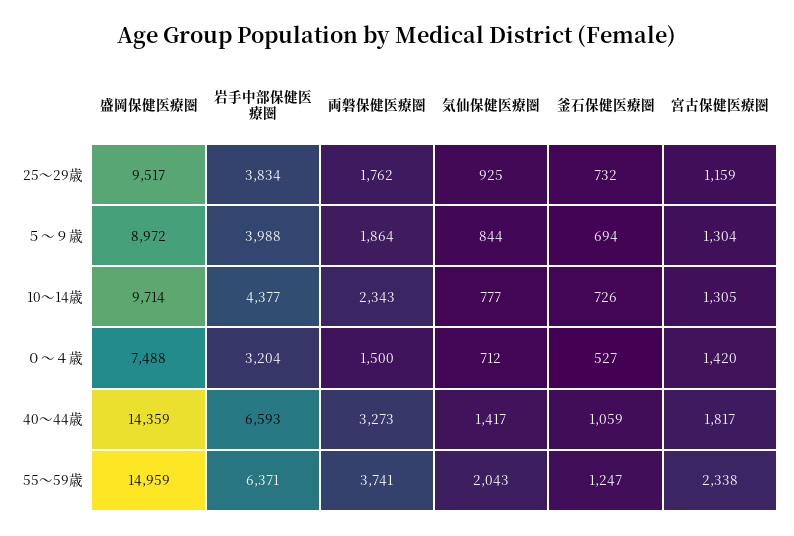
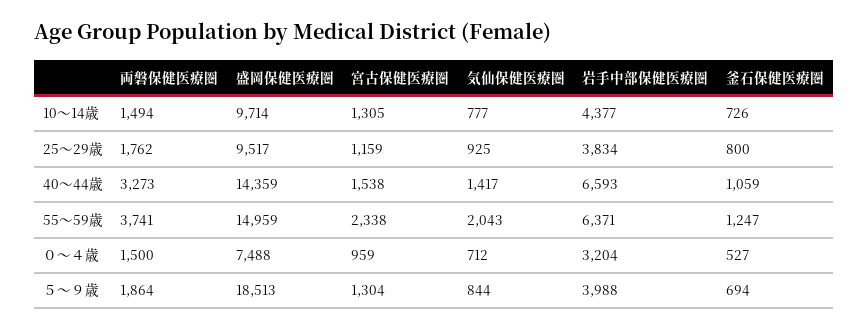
釜石保健医療圏, 25～29歳: 732 -> 800
盛岡保健医療圏, ５～９歳: 8972 -> 18513
両磐保健医療圏, 10～14歳: 2343 -> 1494
宮古保健医療圏, ０～４歳: 1420 -> 959
宮古保健医療圏, 40～44歳: 1817 -> 1538

